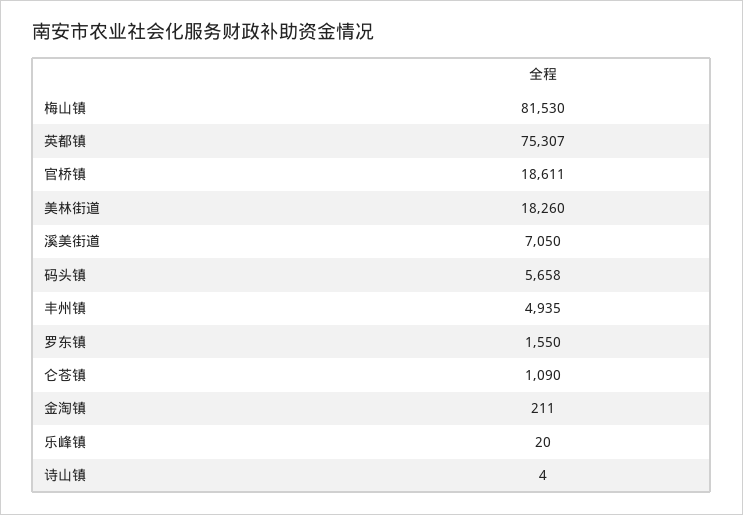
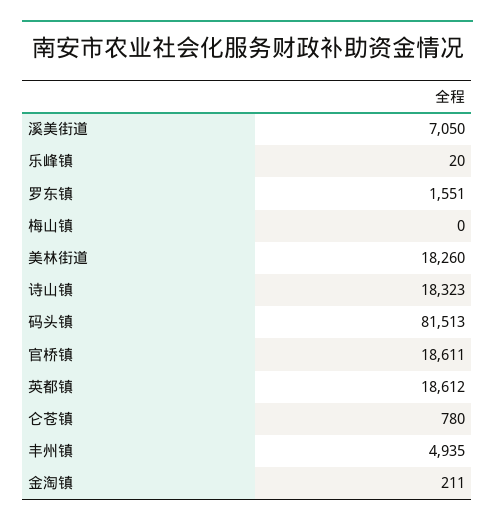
梅山镇: 81530 -> 0
英都镇: 75307 -> 18612
码头镇: 5658 -> 81513
罗东镇: 1550 -> 1551
仑苍镇: 1090 -> 780
诗山镇: 4 -> 18323

